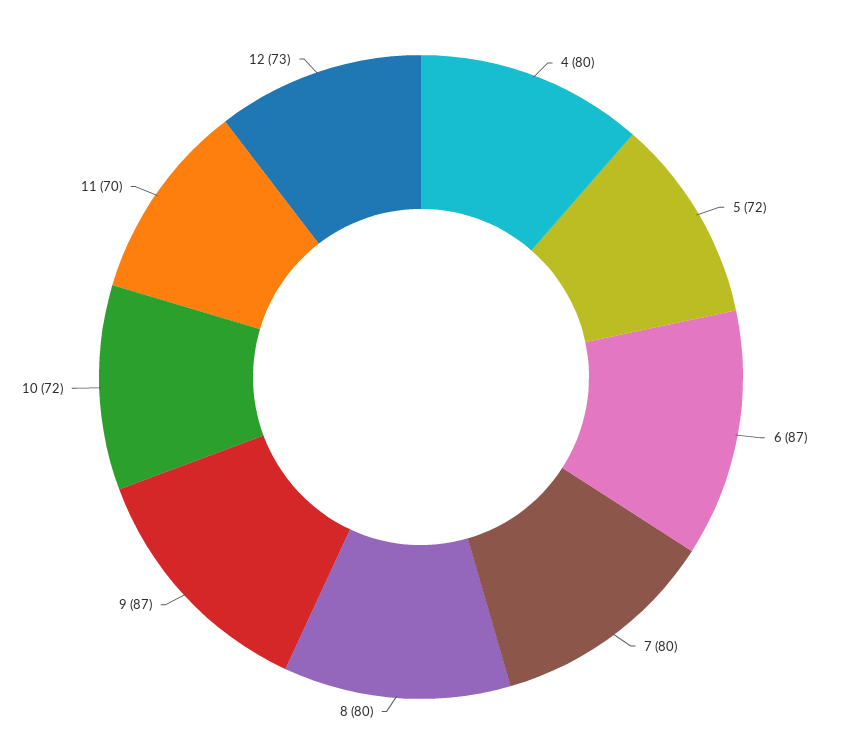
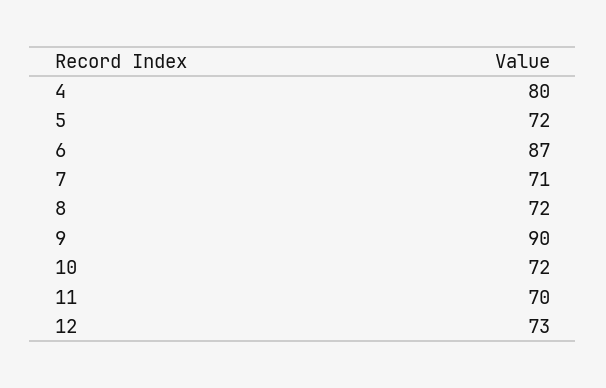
7: 80 -> 71
8: 80 -> 72
9: 87 -> 90

